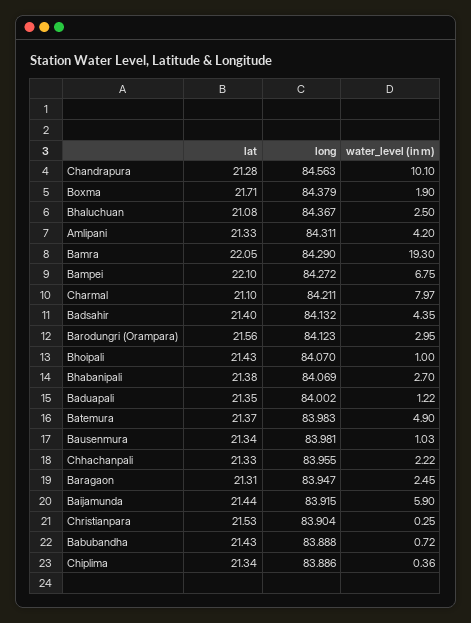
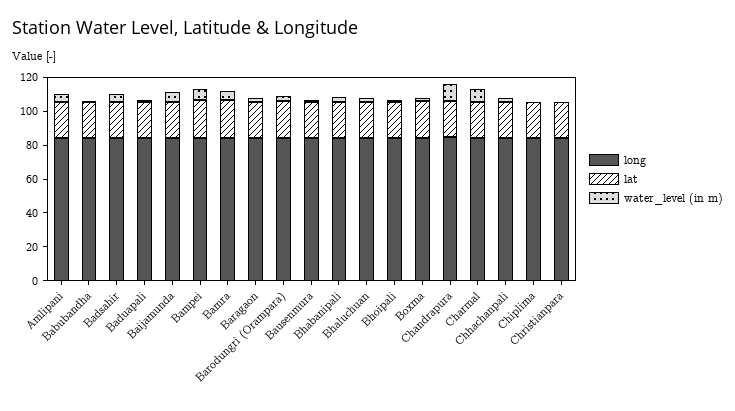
water_level (in m), Bamra: 19.3 -> 5
lat, Batemura: 21.37 -> none
long, Batemura: 83.983 -> none
water_level (in m), Batemura: 4.9 -> none

